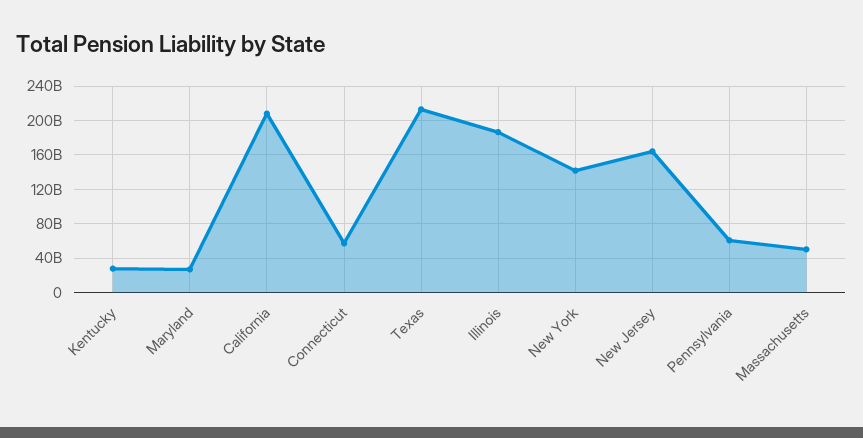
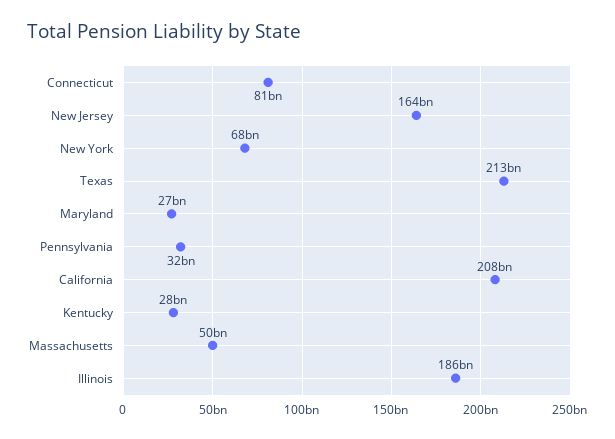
Connecticut: 60000000000 -> 81000000000
New York: 140000000000 -> 68000000000
Pennsylvania: 60000000000 -> 32000000000

